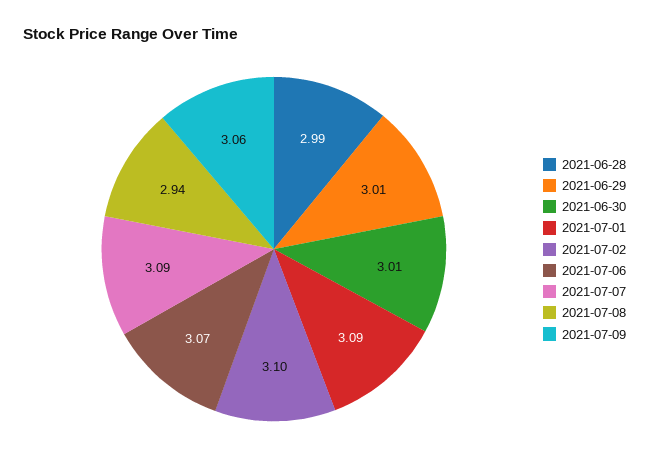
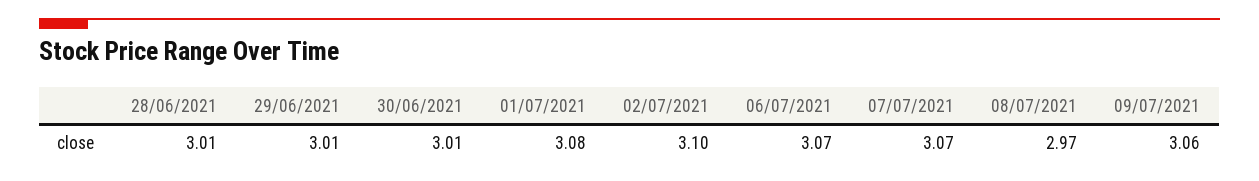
2021-06-28: 2.99 -> 3.01
2021-07-01: 3.09 -> 3.08
2021-07-07: 3.09 -> 3.07
2021-07-08: 2.94 -> 2.97

